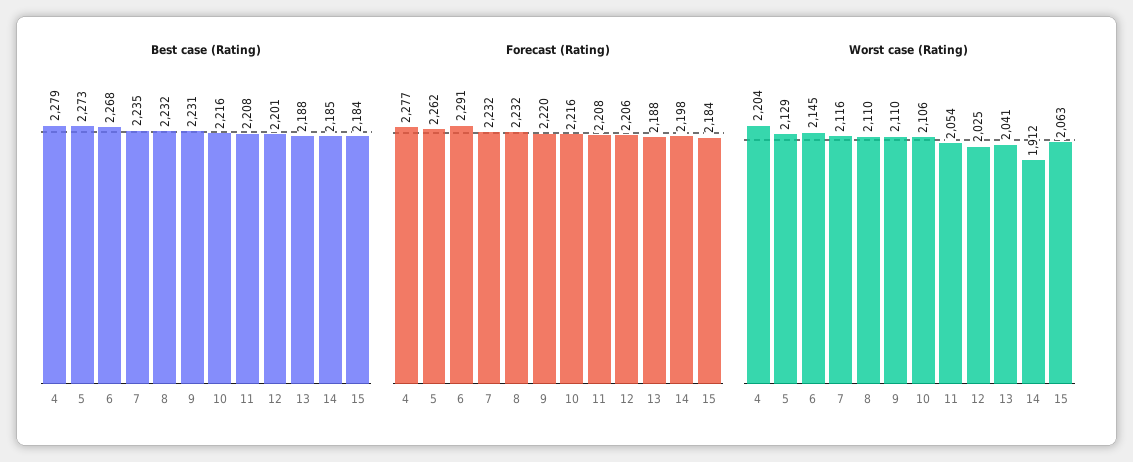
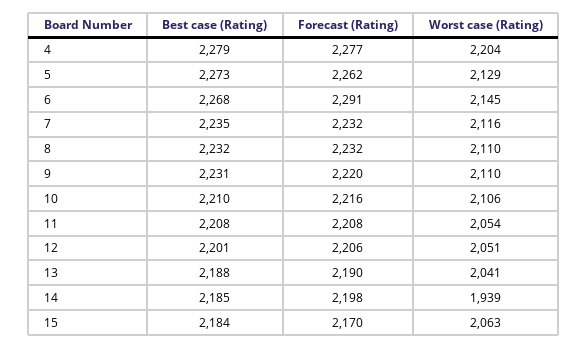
Best case (Rating), 10: 2216 -> 2210
Forecast (Rating), 13: 2188 -> 2190
Forecast (Rating), 15: 2184 -> 2170
Worst case (Rating), 12: 2025 -> 2051
Worst case (Rating), 14: 1912 -> 1939

